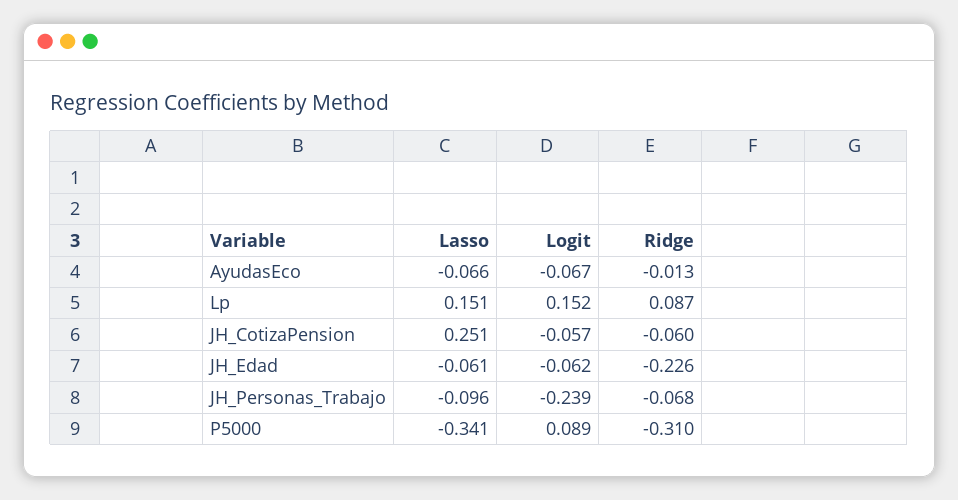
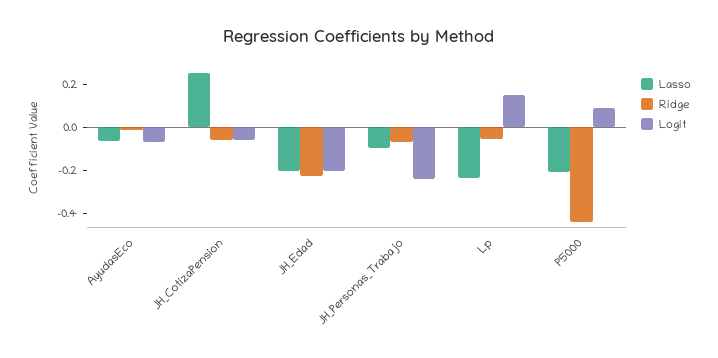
Lasso, Lp: 0.151 -> -0.25
Ridge, Lp: 0.087 -> -0.05
Lasso, JH_Edad: -0.061 -> -0.2
Logit, JH_Edad: -0.062 -> -0.2
Lasso, P5000: -0.341 -> -0.2
Ridge, P5000: -0.31 -> -0.45

